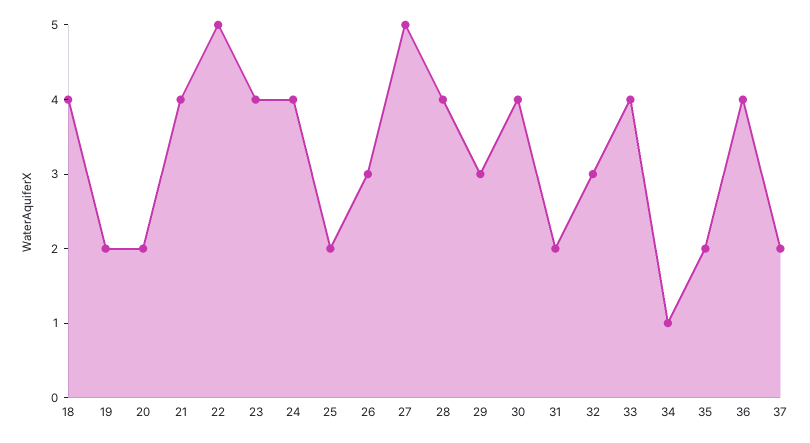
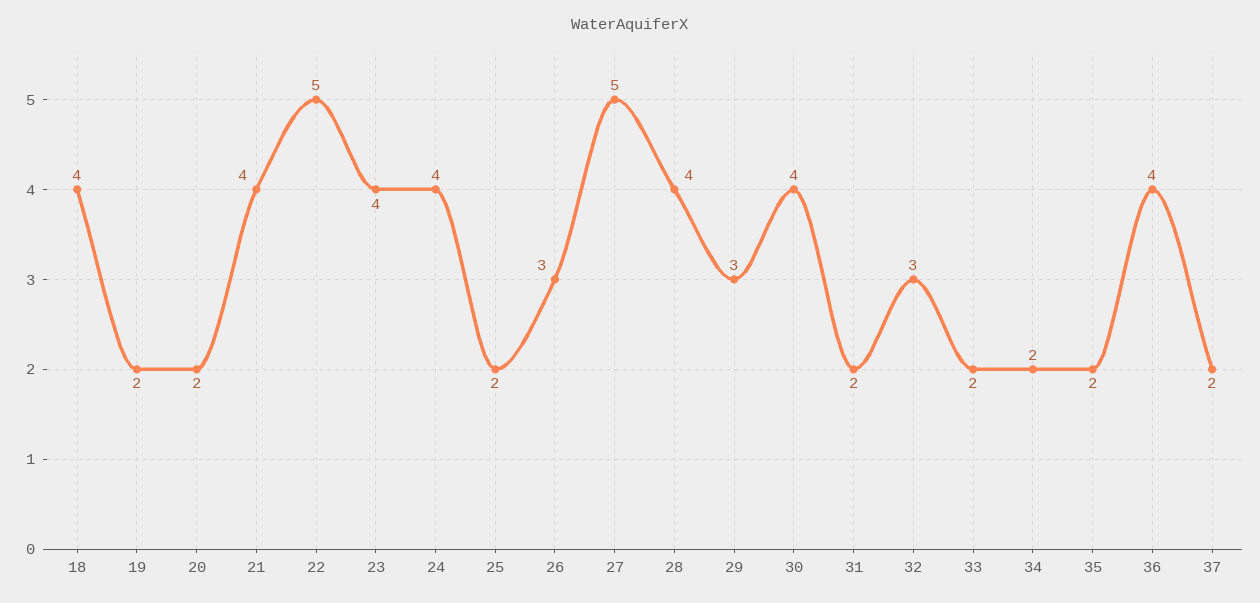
33: 4 -> 2
34: 1 -> 2

